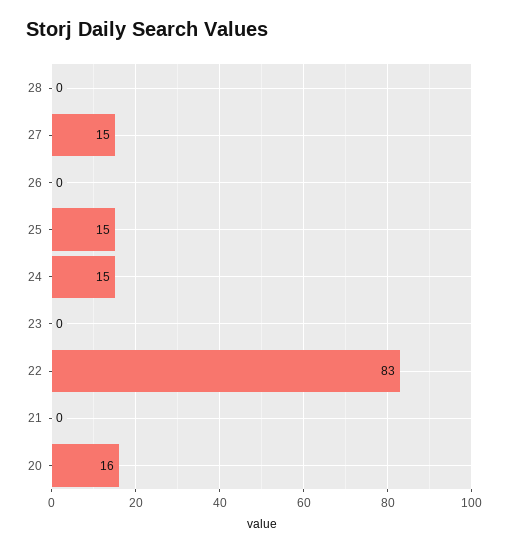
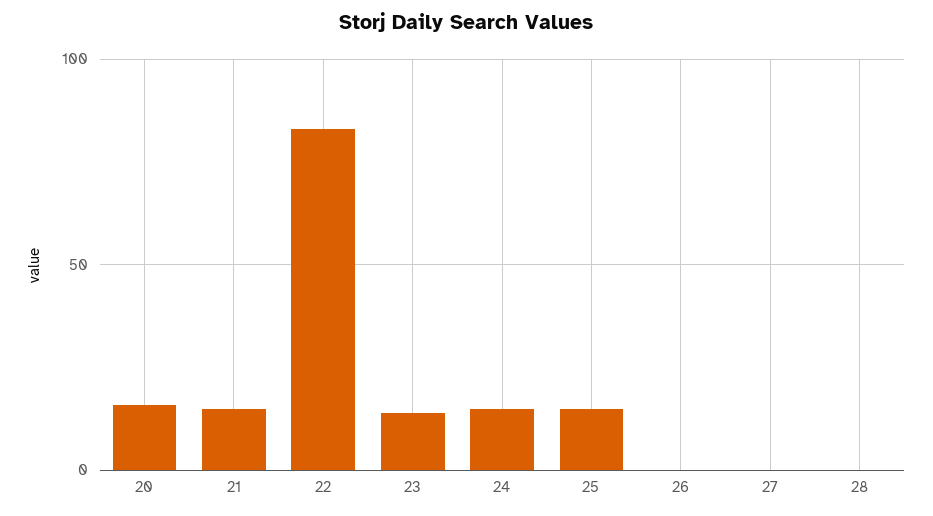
27: 15 -> 0
23: 0 -> 15
21: 0 -> 15

